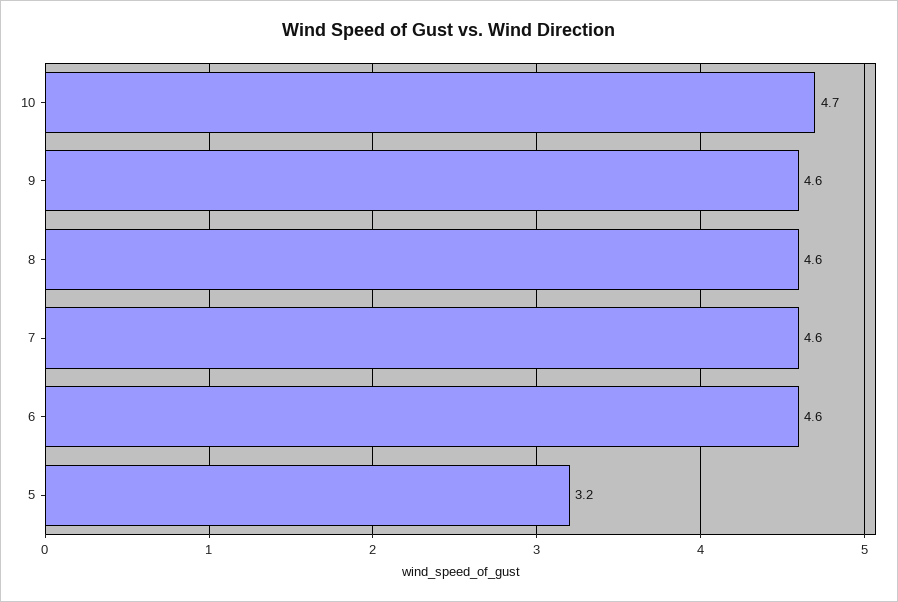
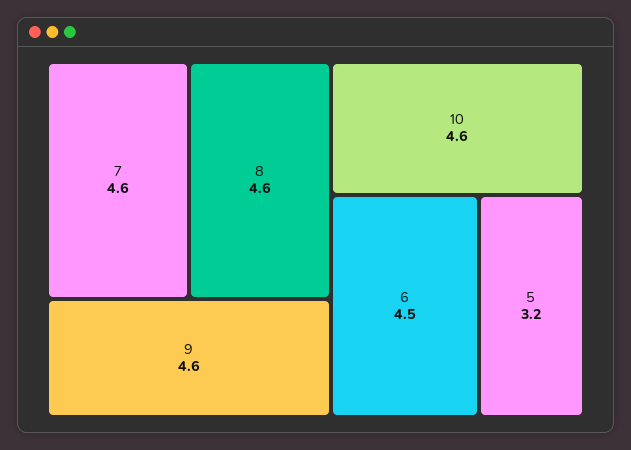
10: 4.7 -> 4.6
6: 4.6 -> 4.5

